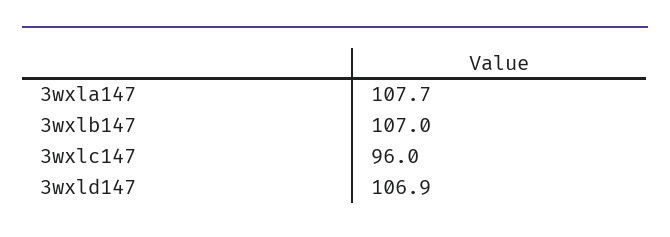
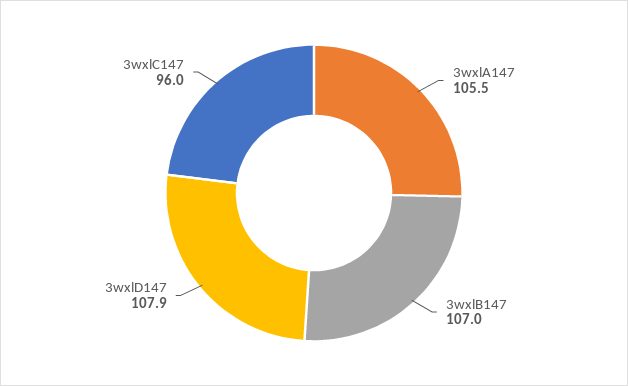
3wxla147: 107.7 -> 105.5
3wxld147: 106.9 -> 107.9

